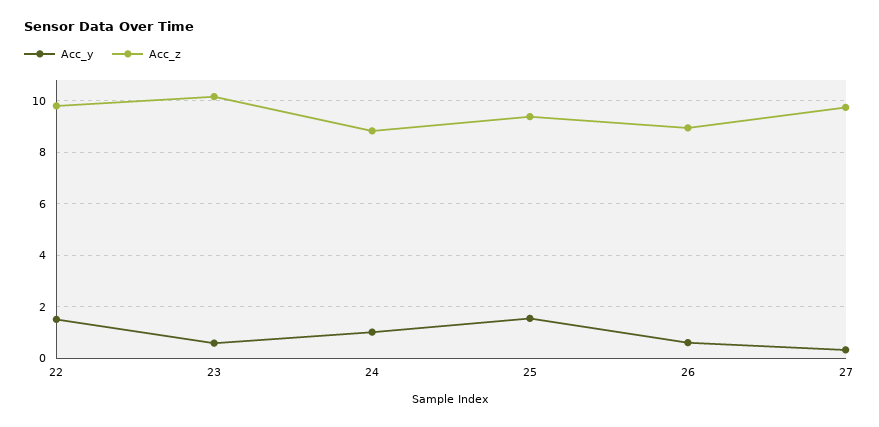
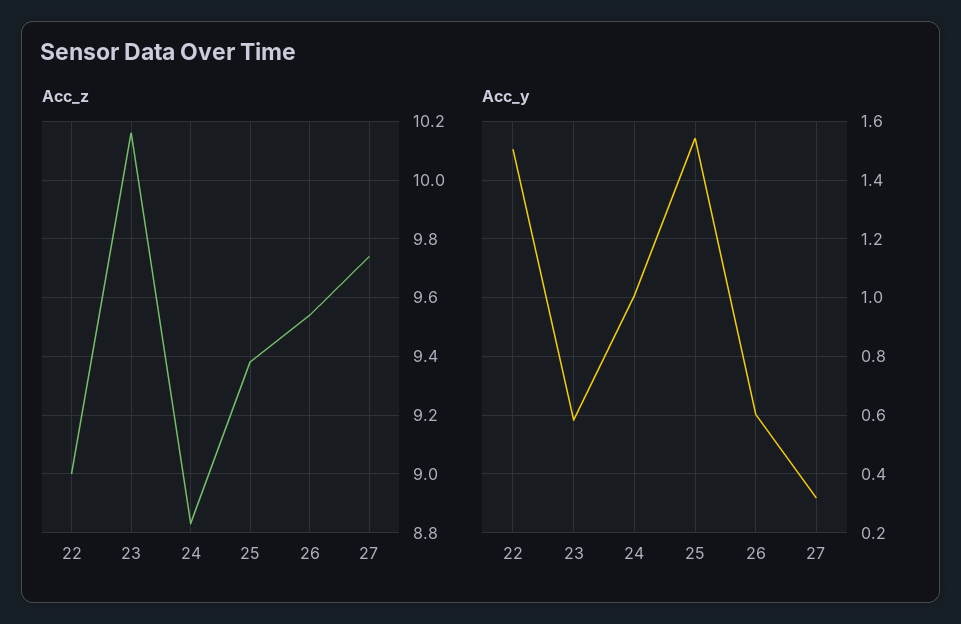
Acc_z, 22: 9.75 -> 9
Acc_z, 26: 9 -> 9.55

